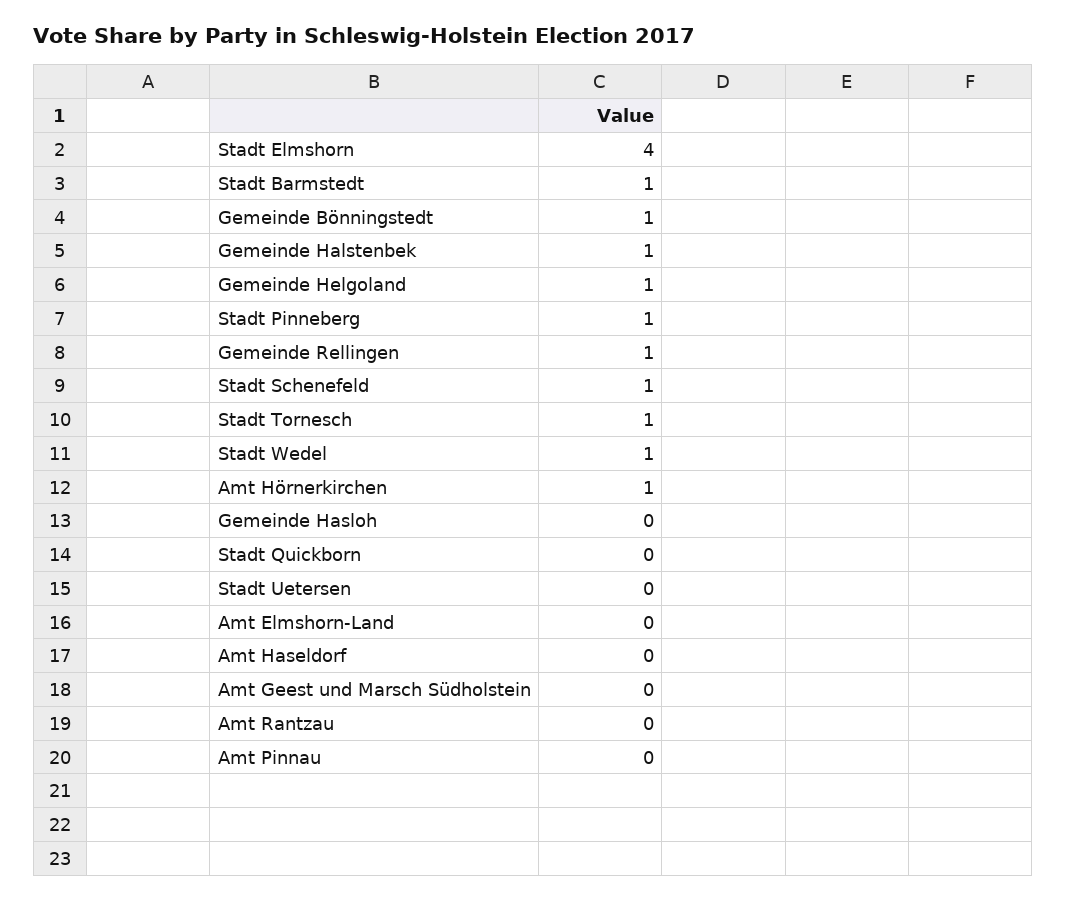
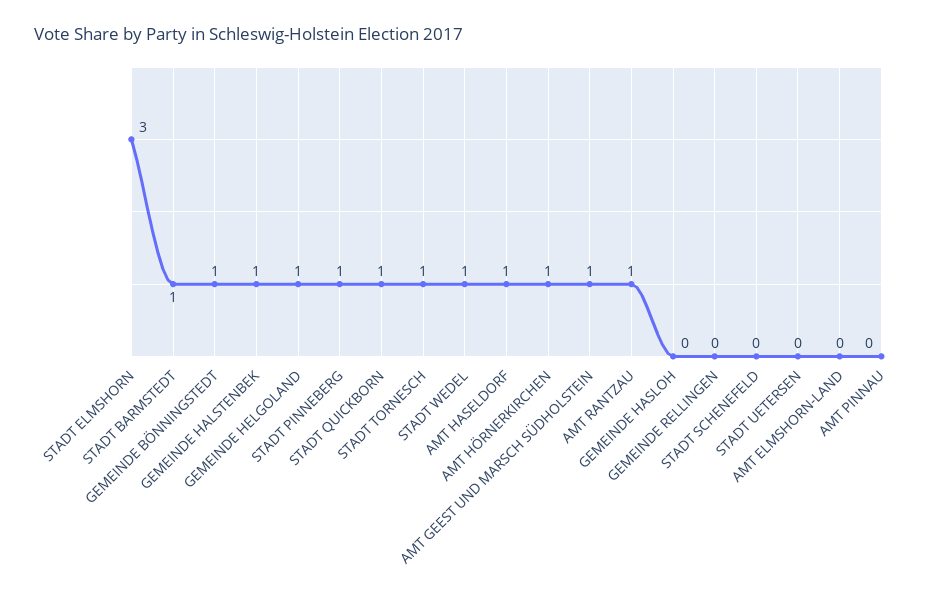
Stadt Elmshorn: 4 -> 3
Gemeinde Rellingen: 1 -> 0
Stadt Schenefeld: 1 -> 0
Stadt Quickborn: 0 -> 1
Amt Haseldorf: 0 -> 1
Amt Geest und Marsch Südholstein: 0 -> 1
Amt Rantzau: 0 -> 1

